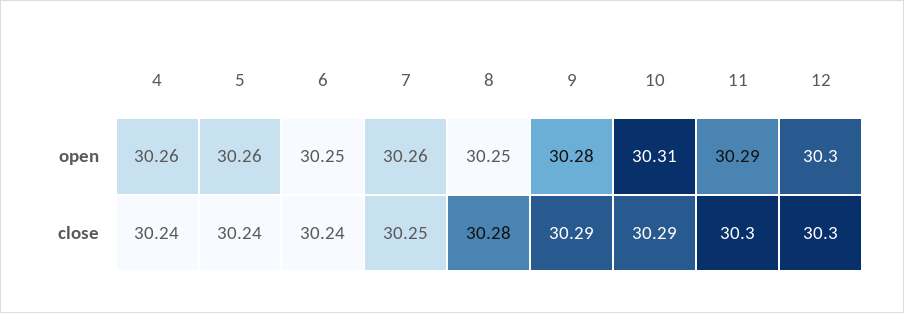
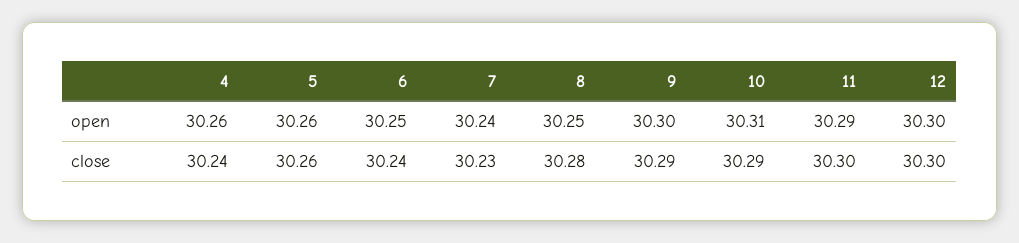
7, open: 30.26 -> 30.24
9, open: 30.28 -> 30.3
5, close: 30.24 -> 30.26
7, close: 30.25 -> 30.23

